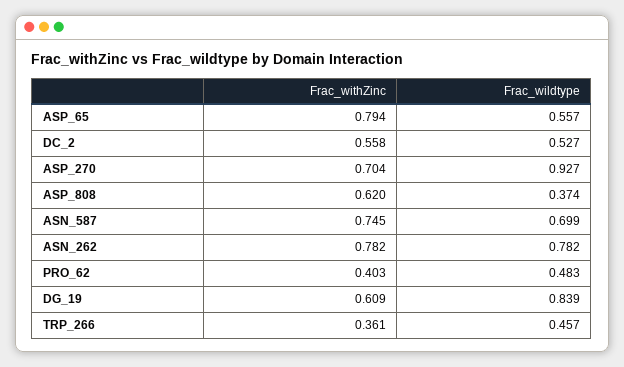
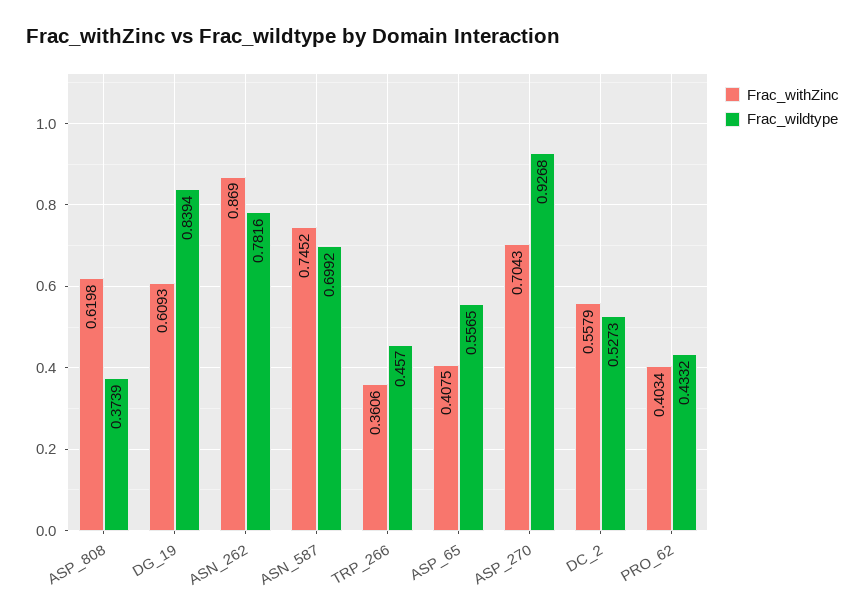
Frac_withZinc, ASP_65: 0.794 -> 0.4075
Frac_withZinc, ASN_262: 0.782 -> 0.869
Frac_wildtype, PRO_62: 0.483 -> 0.4332

